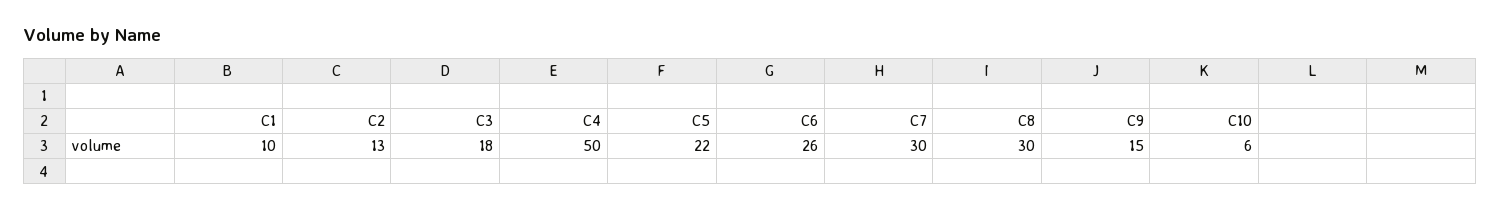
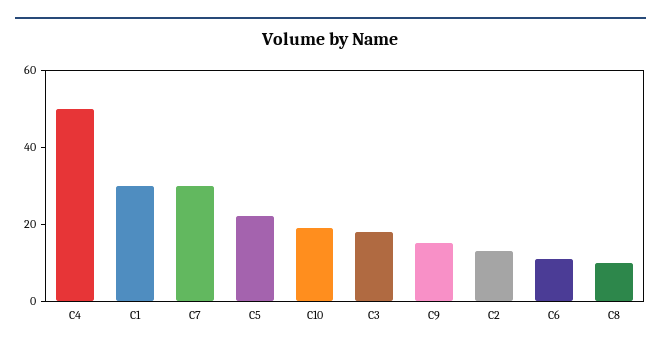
C1: 10 -> 30
C6: 26 -> 10
C8: 30 -> 10
C10: 6 -> 20

